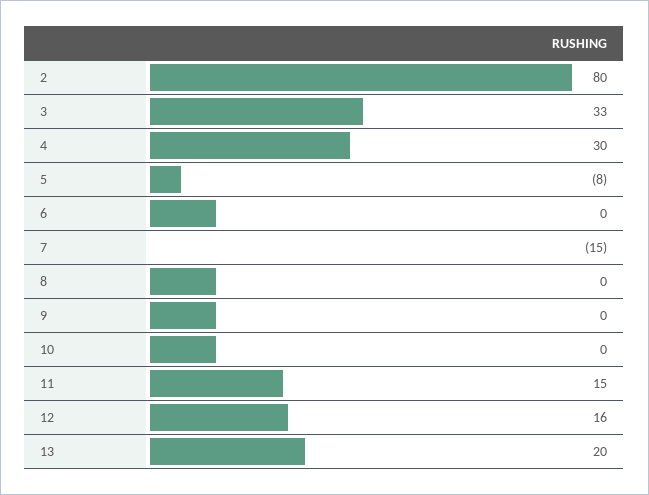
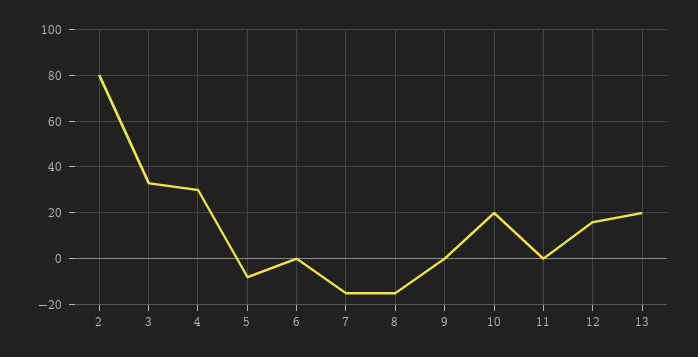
8: 0 -> -15
10: 0 -> 20
11: 15 -> 0

